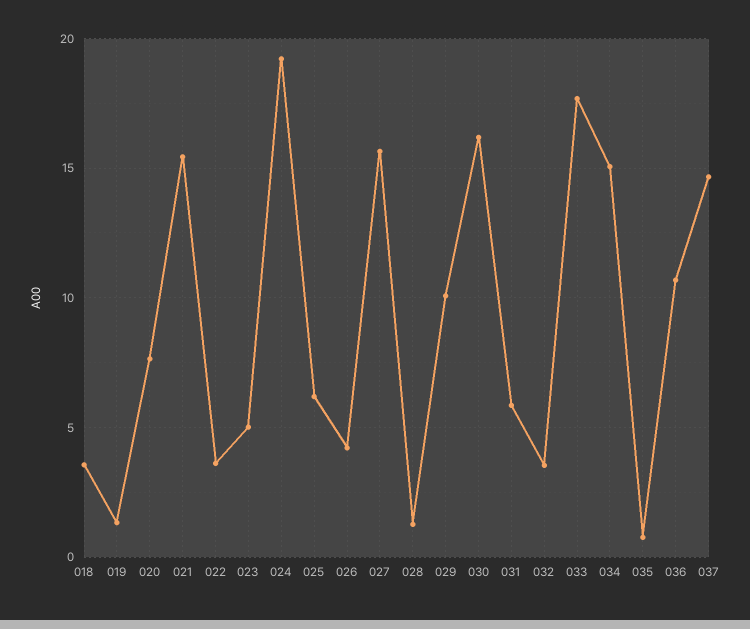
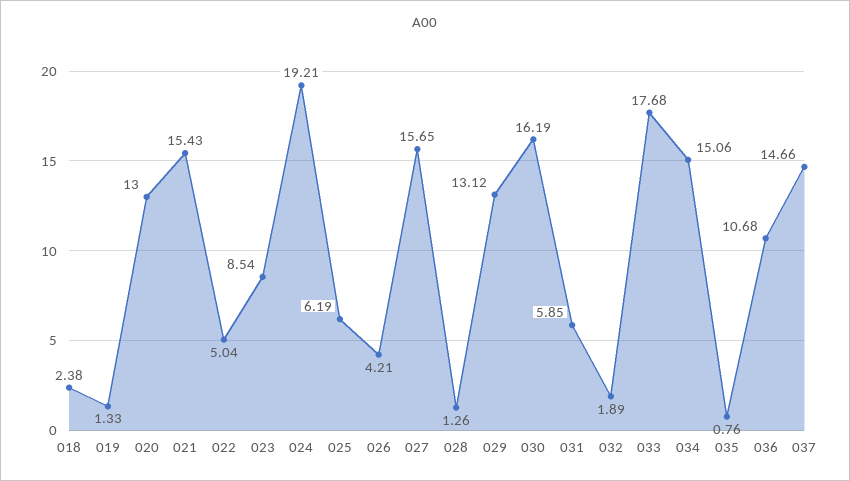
018: 3.5 -> 2.38
020: 7.5 -> 13
022: 3.5 -> 5.04
023: 5 -> 8.54
029: 10 -> 13.12
032: 3.5 -> 1.89

